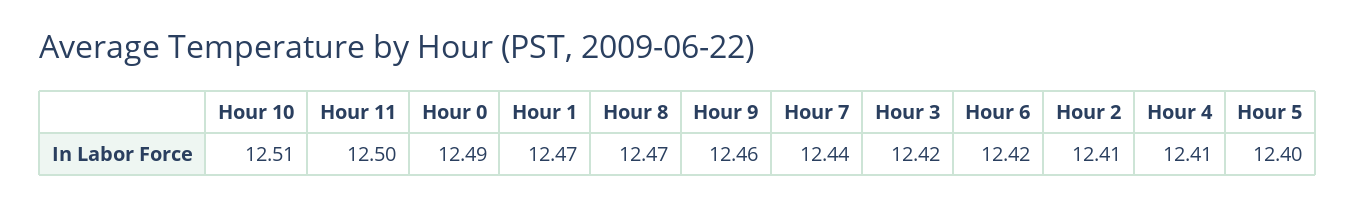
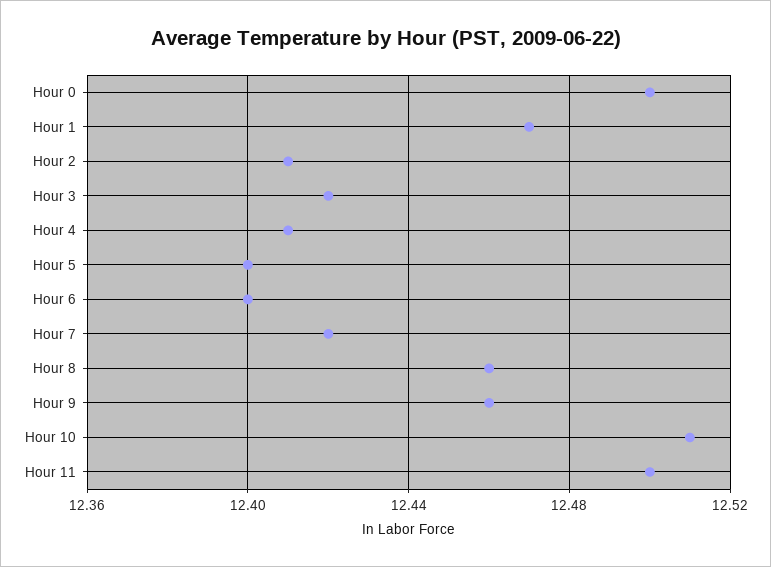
Hour 0: 12.49 -> 12.5
Hour 8: 12.47 -> 12.46
Hour 7: 12.44 -> 12.42
Hour 6: 12.42 -> 12.4

